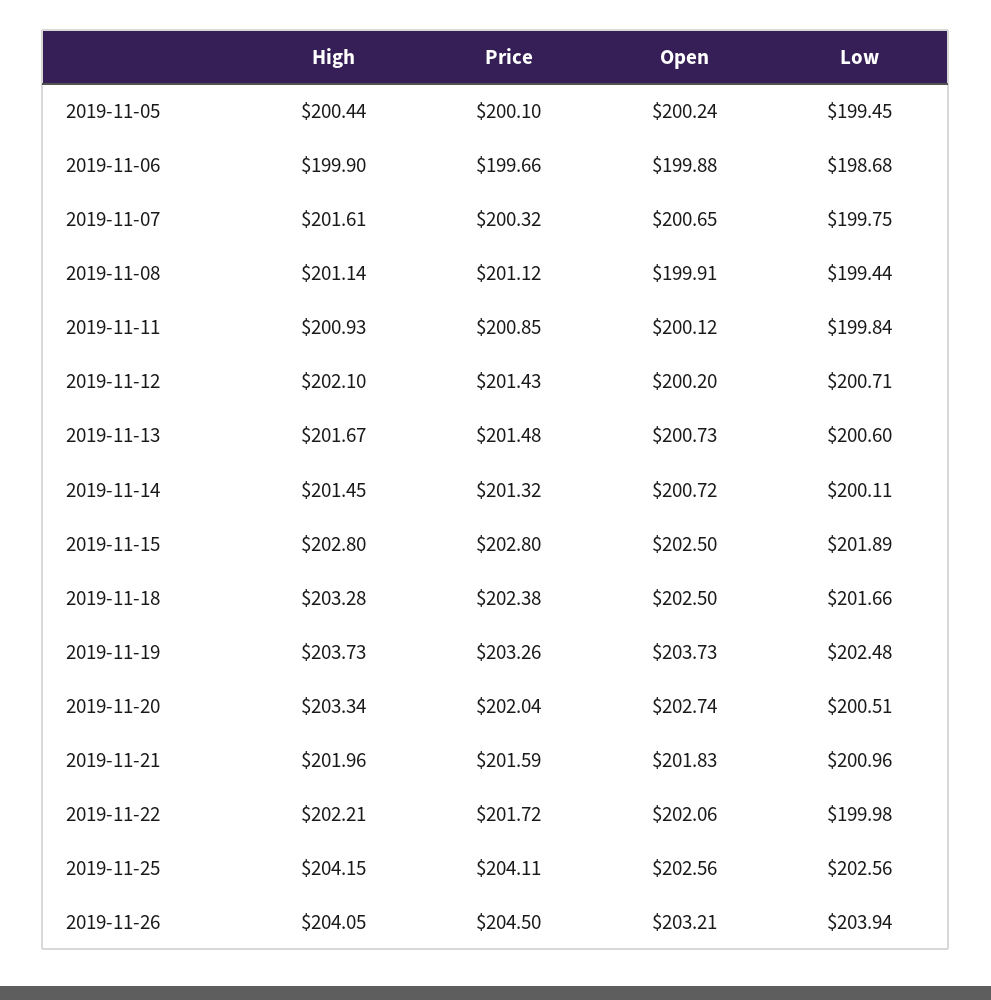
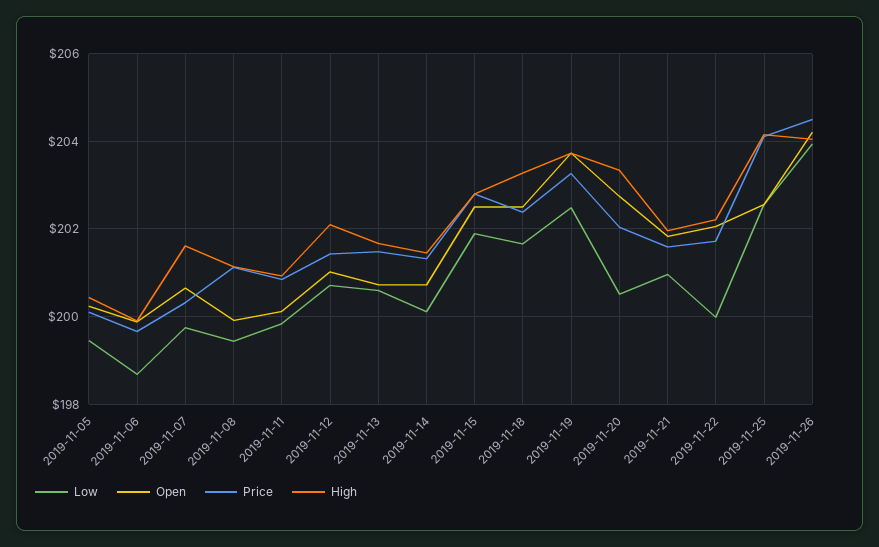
Open, 2019-11-12: 200.2 -> 201
Open, 2019-11-26: 203.21 -> 204.2

